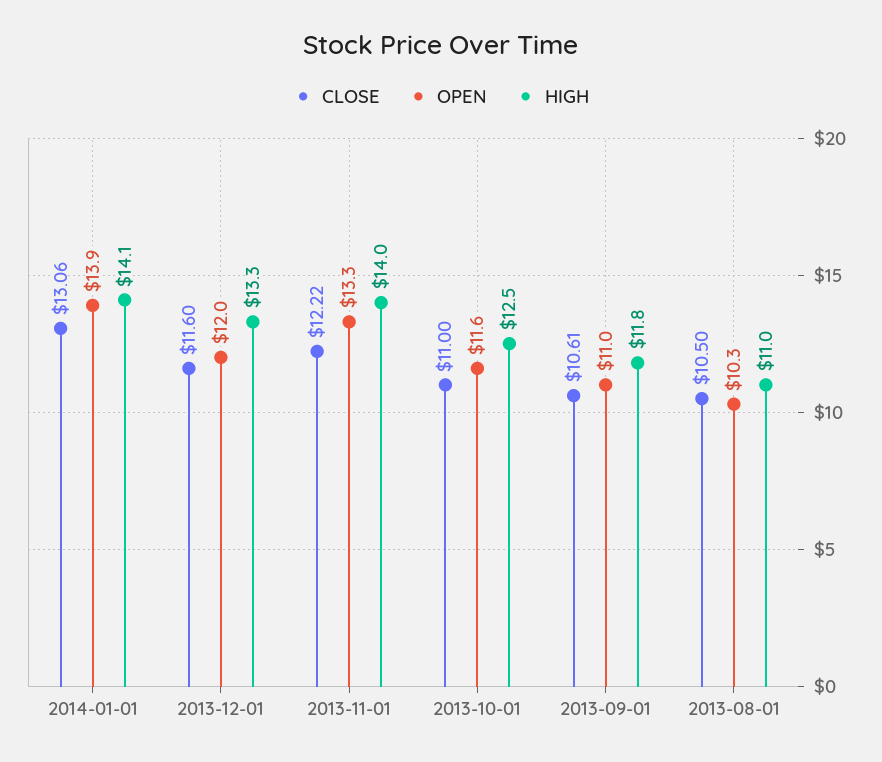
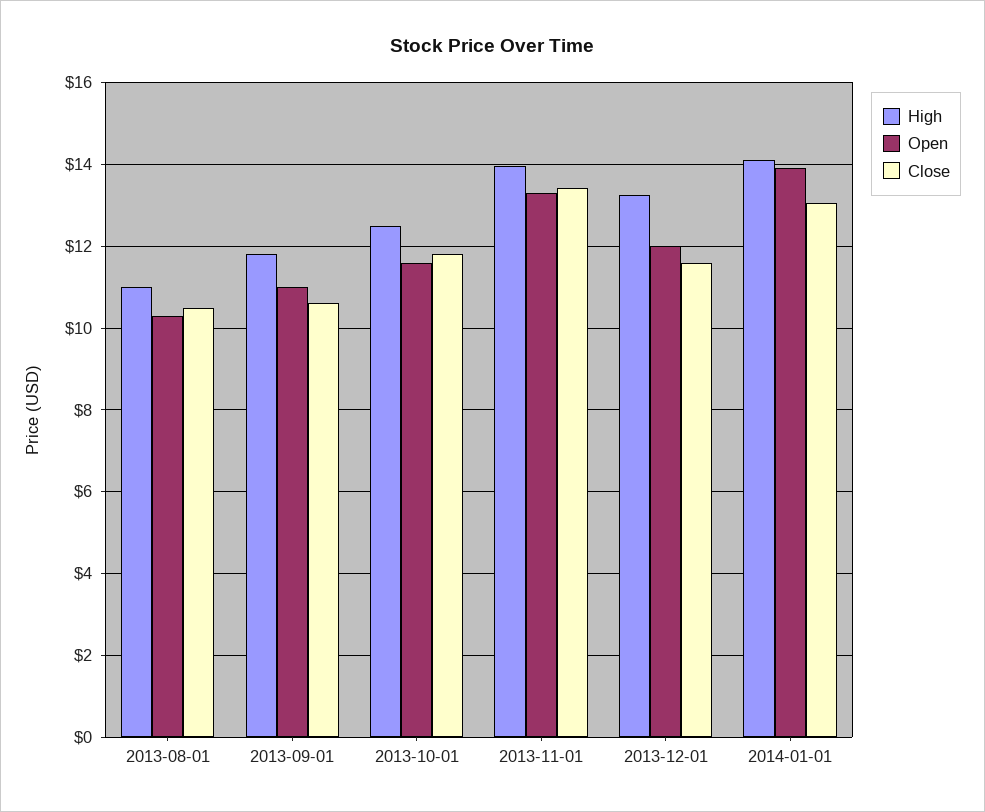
CLOSE, 2013-11-01: 12.22 -> 13.4
CLOSE, 2013-10-01: 11 -> 11.8

